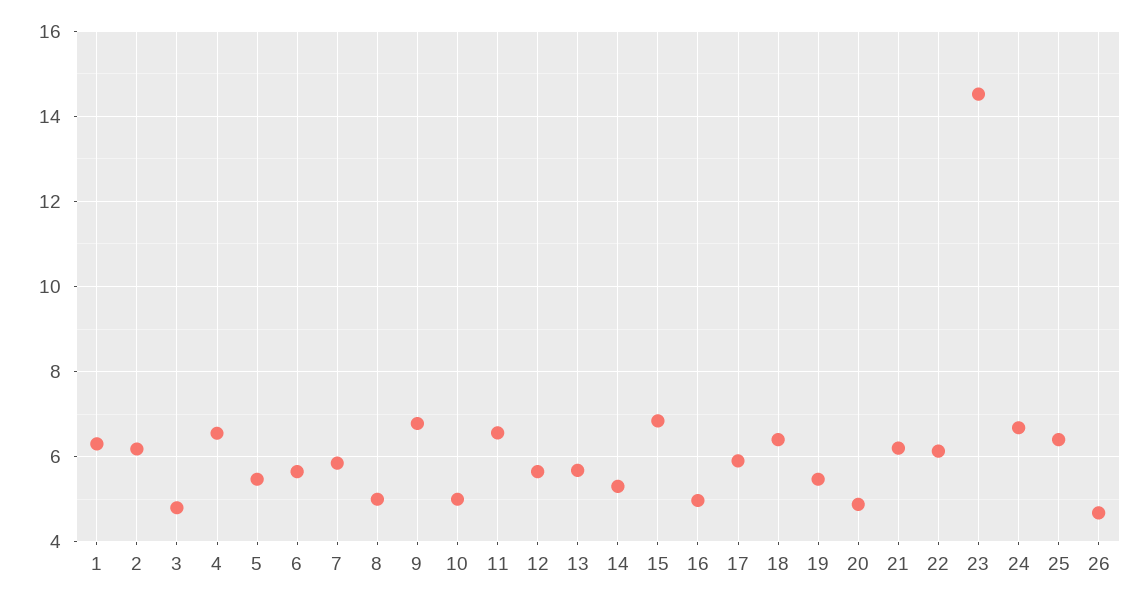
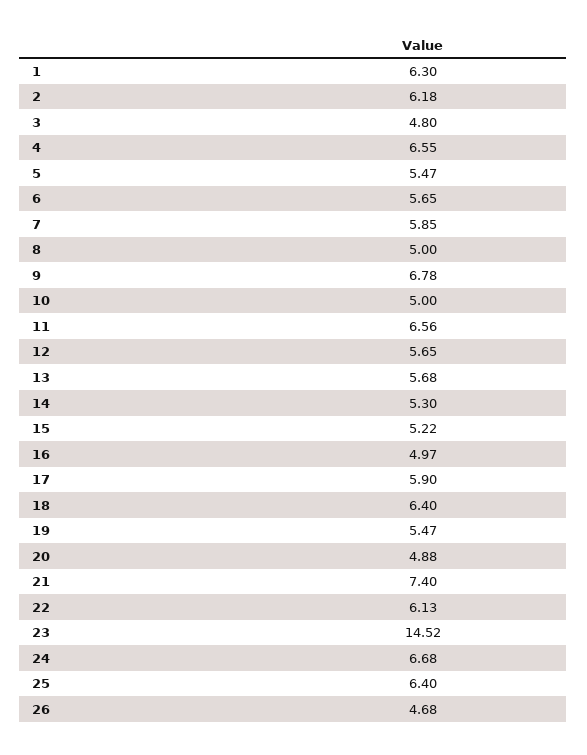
15: 6.8 -> 5.22
21: 6.2 -> 7.4

